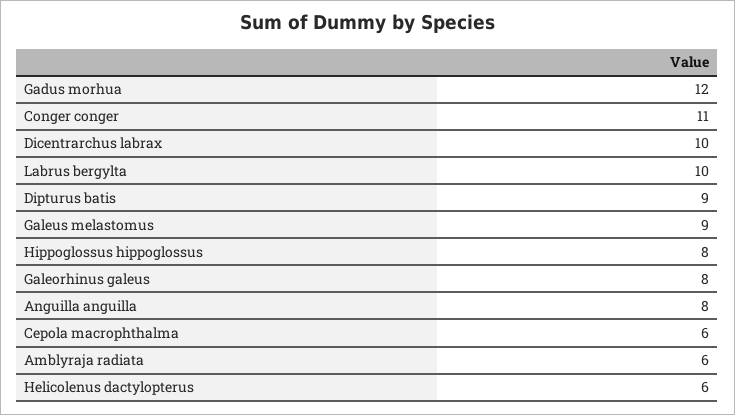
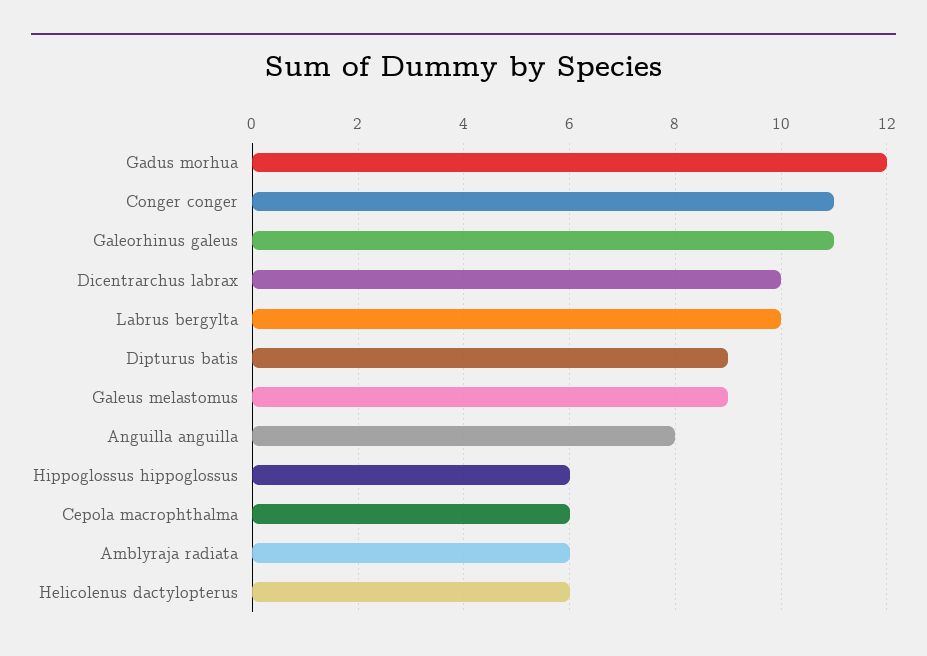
Hippoglossus hippoglossus: 8 -> 6
Galeorhinus galeus: 8 -> 11

